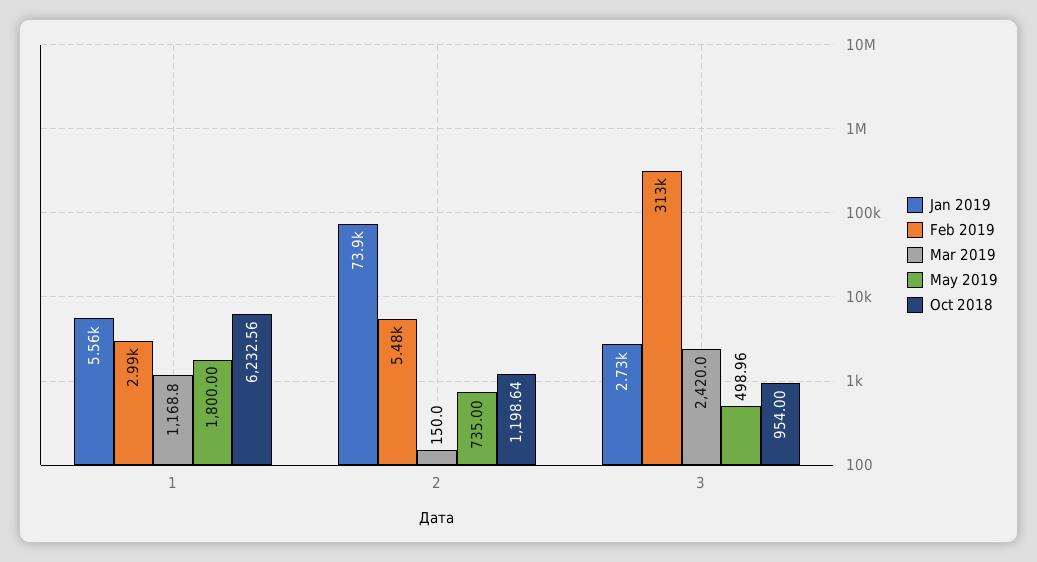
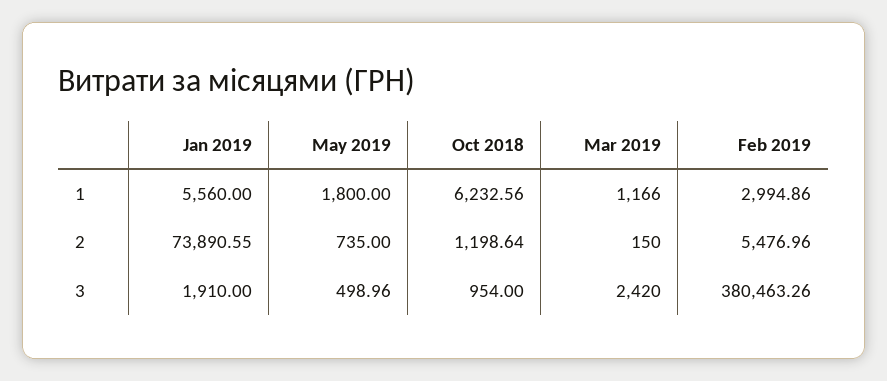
Mar 2019, 1: 1168.8 -> 1166
Jan 2019, 3: 2730 -> 1910
Feb 2019, 3: 313000 -> 380463.26

